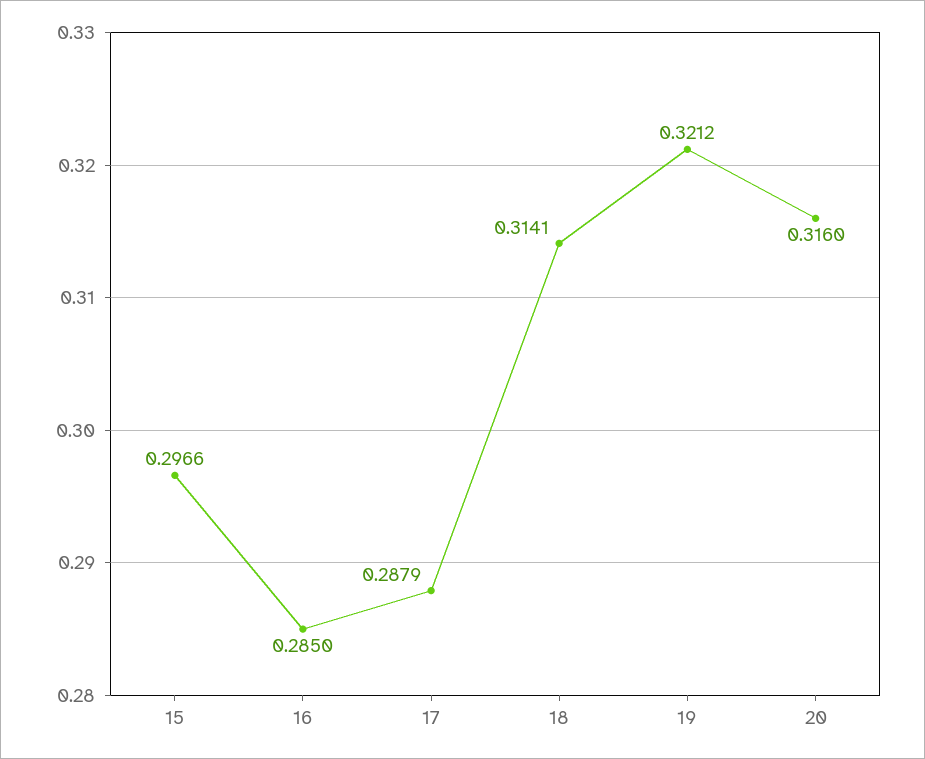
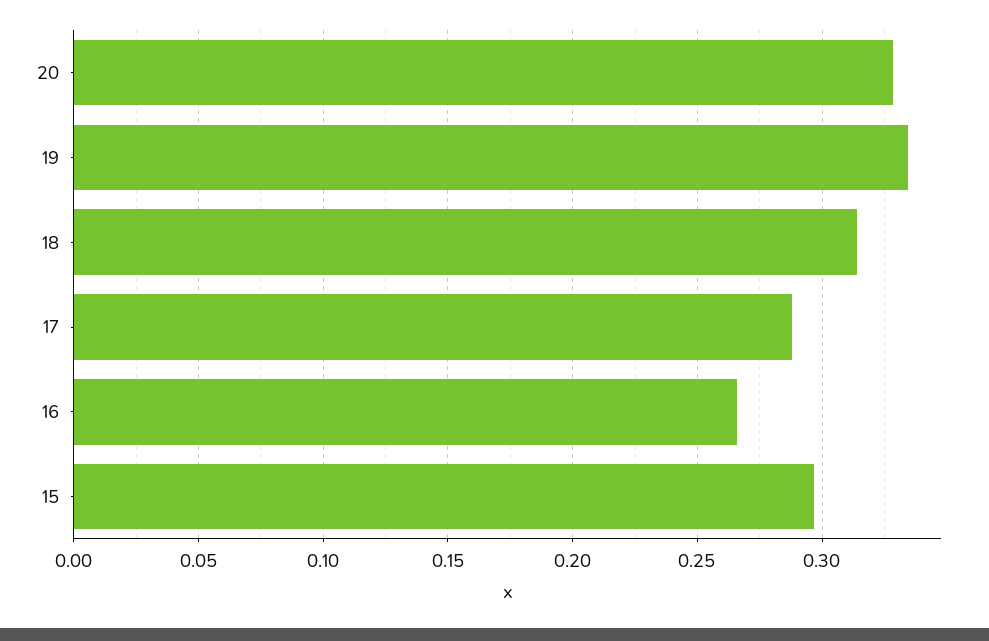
16: 0.285 -> 0.265
19: 0.3212 -> 0.335
20: 0.316 -> 0.33

